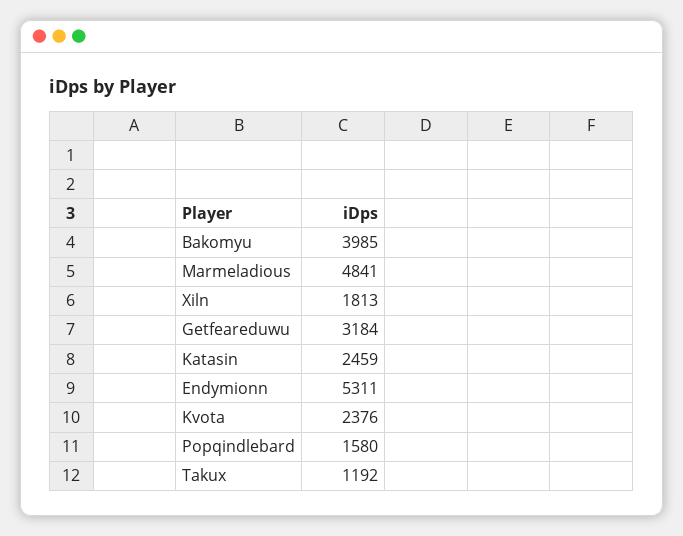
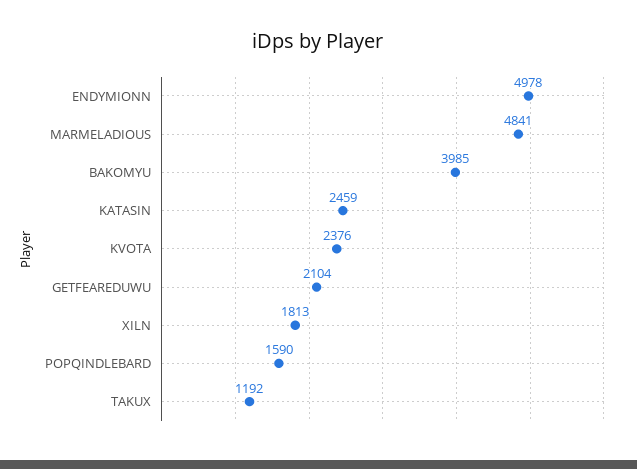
Getfeareduwu: 3184 -> 2104
Endymionn: 5311 -> 4978
Popqindlebard: 1580 -> 1590

